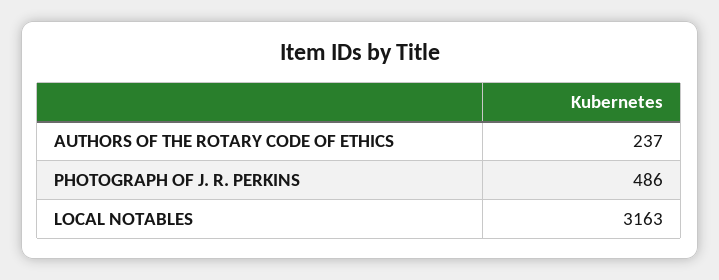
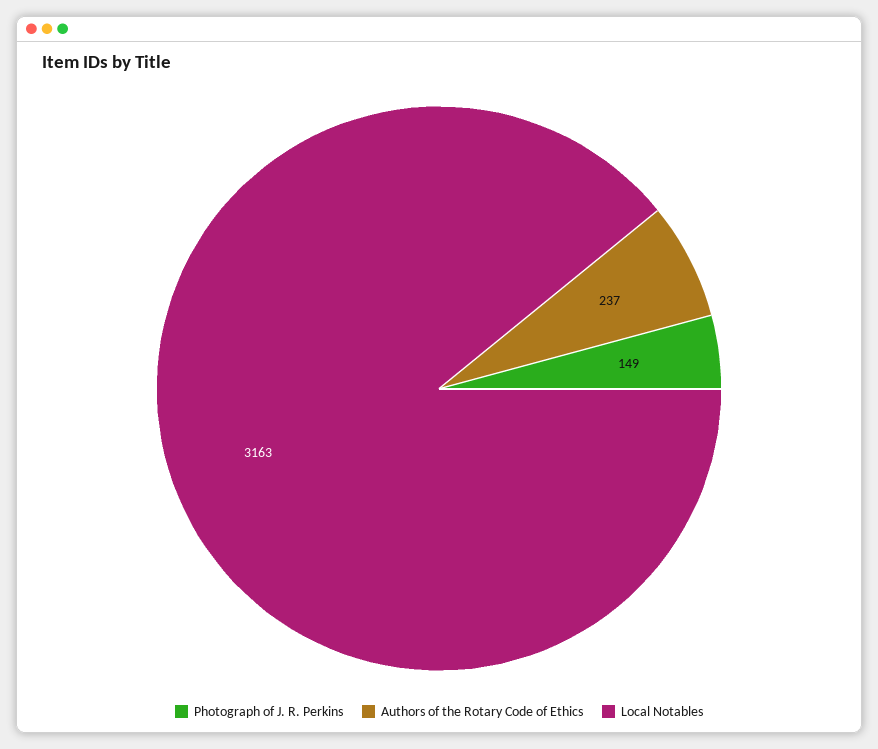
PHOTOGRAPH OF J. R. PERKINS: 486 -> 149

